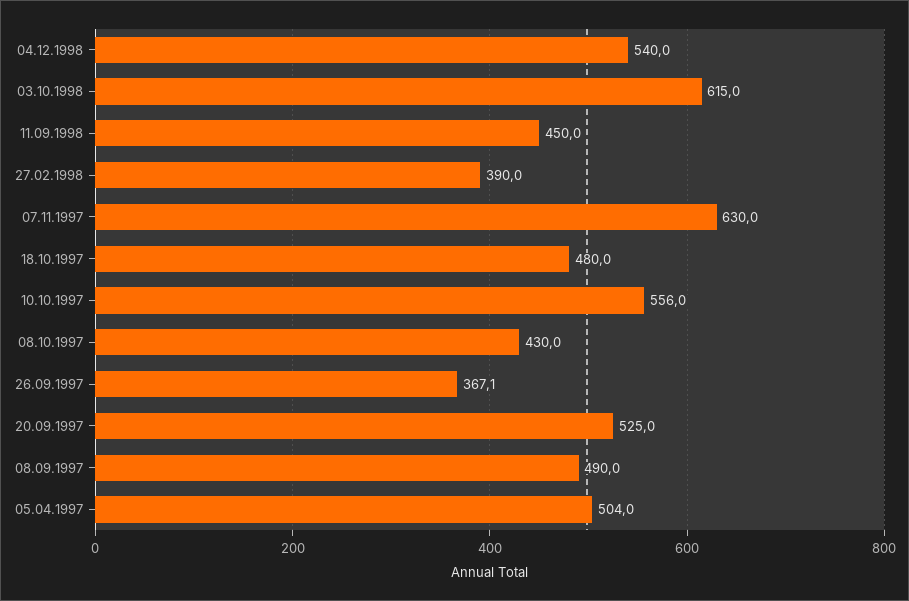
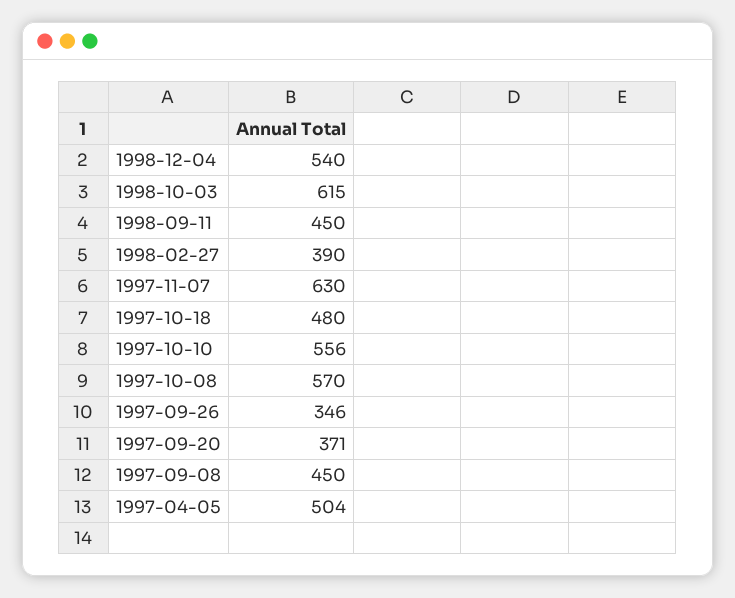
08.10.1997: 430 -> 570
26.09.1997: 367.1 -> 346
20.09.1997: 525 -> 371
08.09.1997: 490 -> 450

